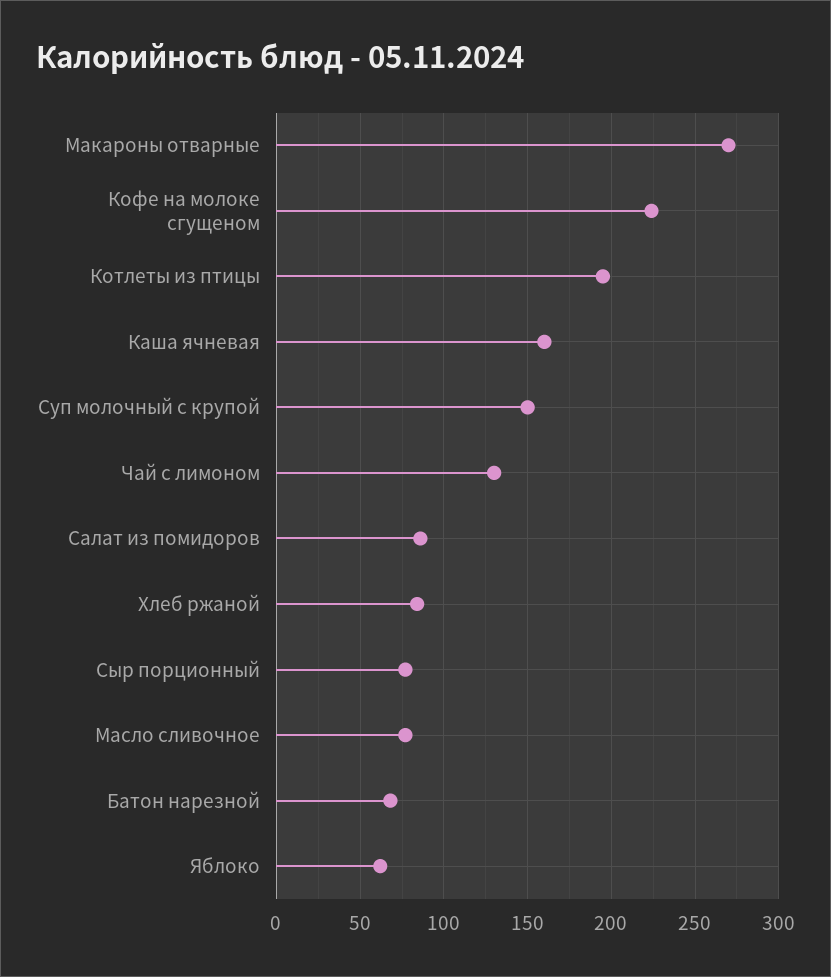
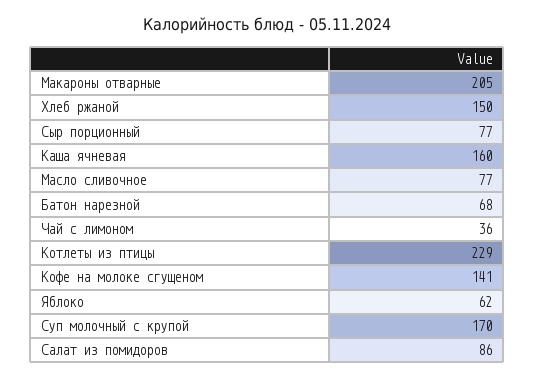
Макароны отварные: 270 -> 205
Кофе на молоке сгущеном: 225 -> 141
Котлеты из птицы: 195 -> 229
Суп молочный с крупой: 150 -> 170
Чай с лимоном: 130 -> 36
Хлеб ржаной: 85 -> 150

